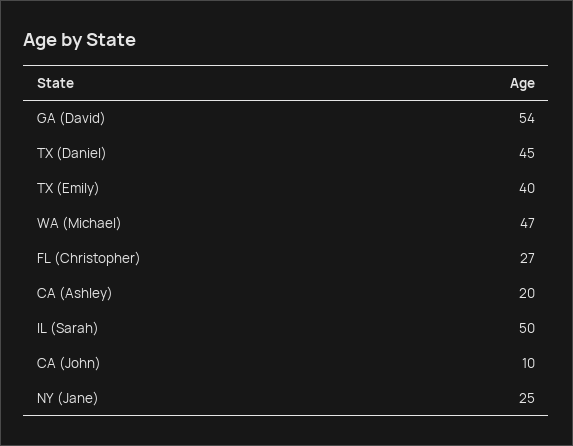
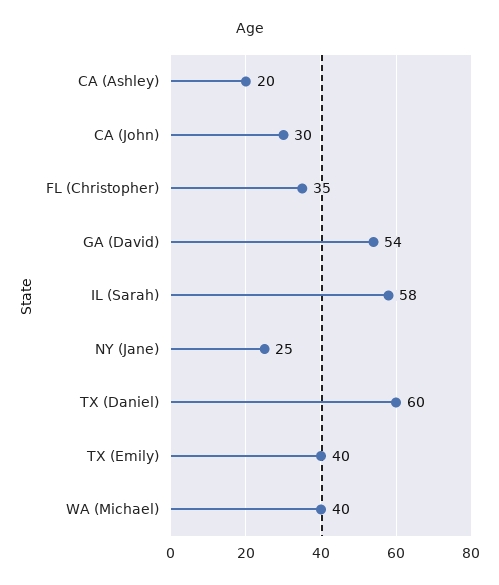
TX (Daniel): 45 -> 60
WA (Michael): 47 -> 40
FL (Christopher): 27 -> 35
IL (Sarah): 50 -> 58
CA (John): 10 -> 30

